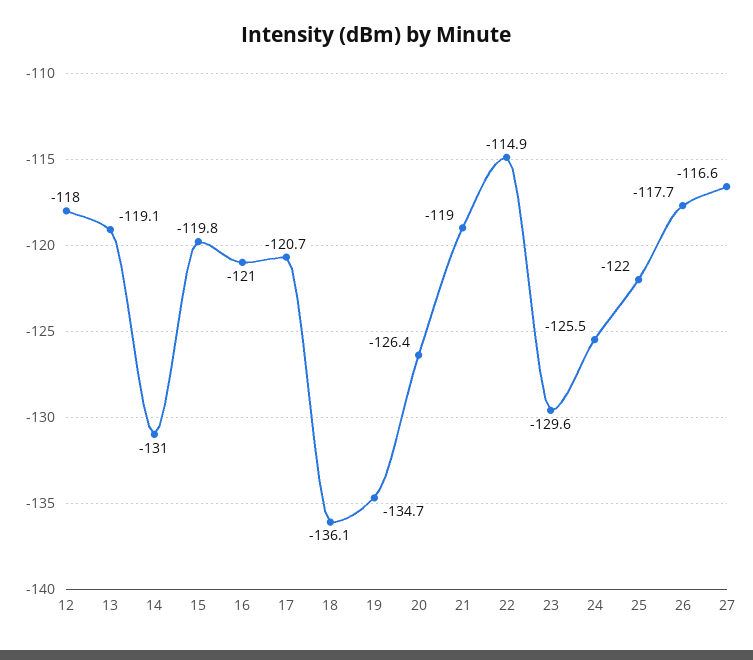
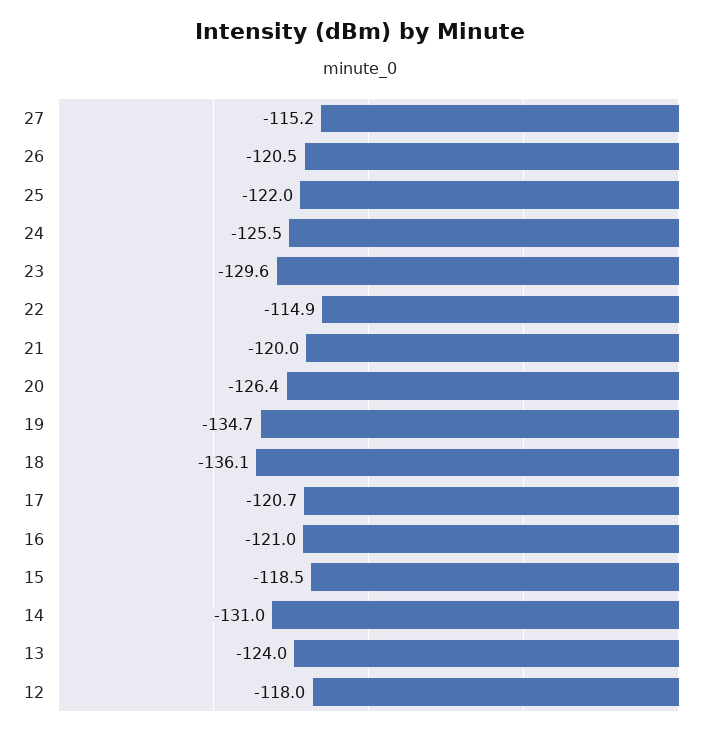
13: -119.1 -> -124
15: -119.8 -> -118.5
21: -119 -> -120
26: -117.7 -> -120.5
27: -116.6 -> -115.2

